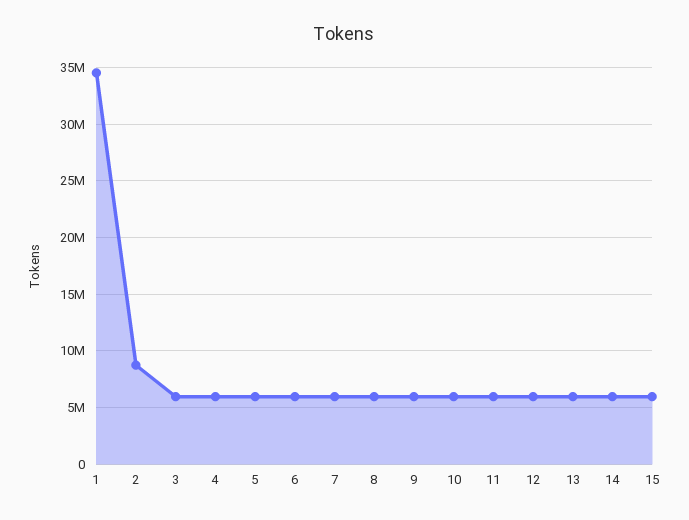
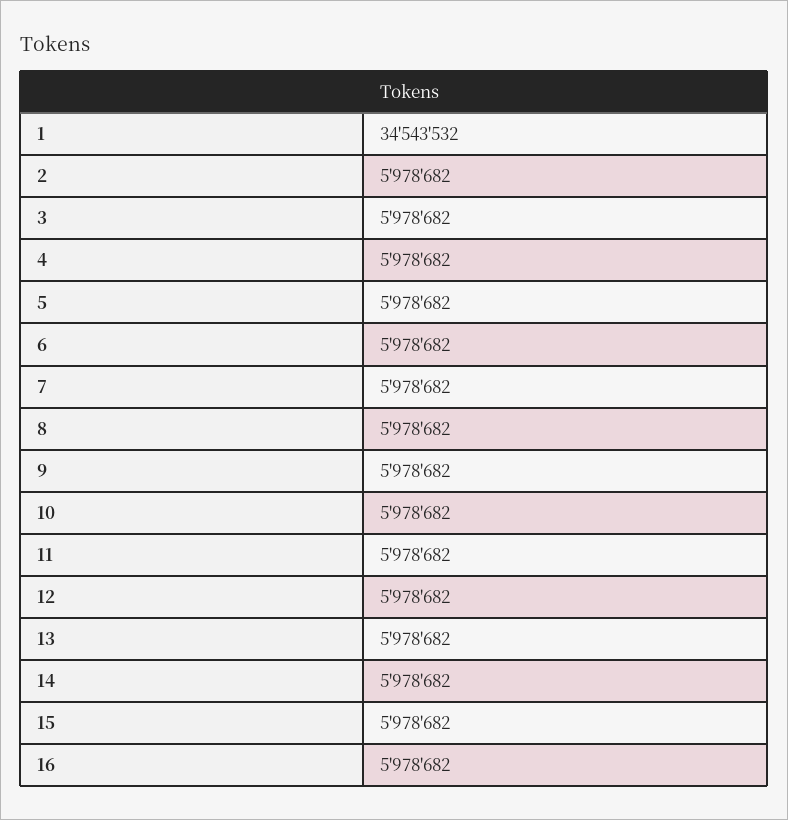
2: 9000000 -> 5978682
16: none -> 5978682

